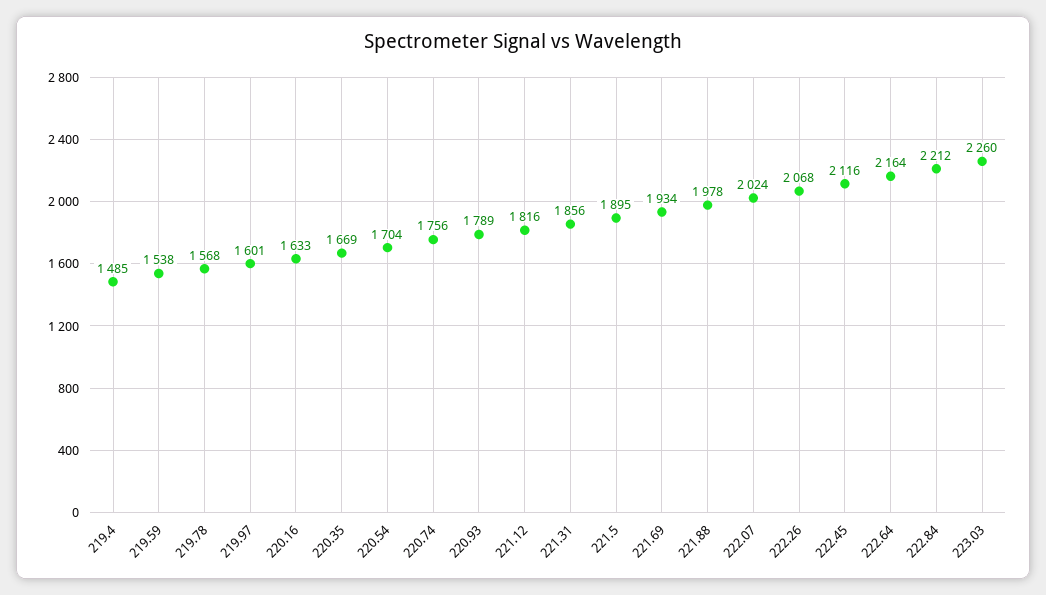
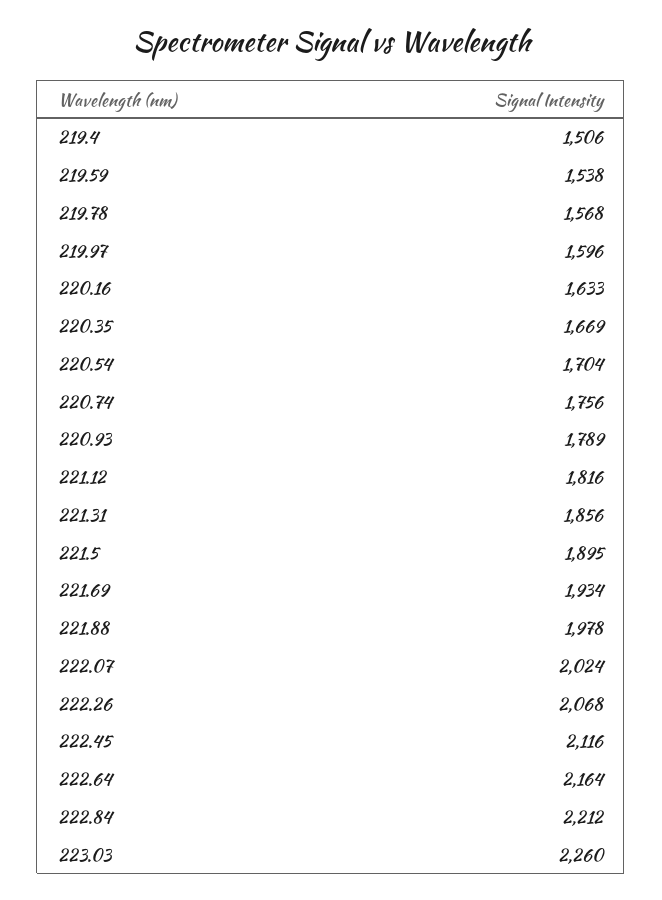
219.4: 1485 -> 1506
219.97: 1601 -> 1596

